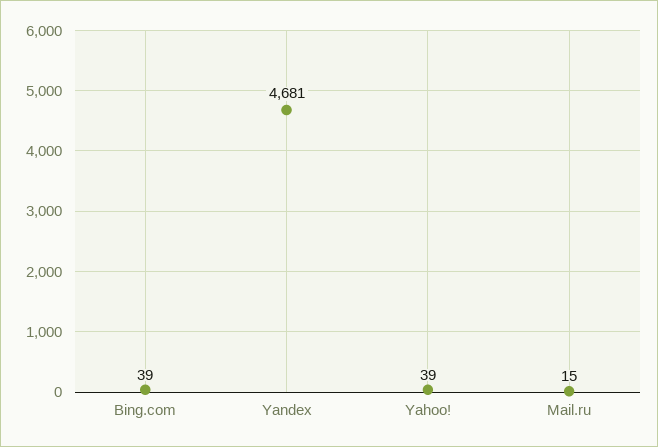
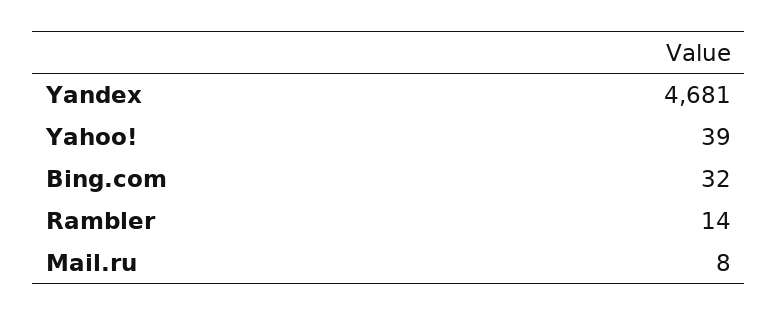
Bing.com: 39 -> 32
Mail.ru: 15 -> 8
Rambler: none -> 14

